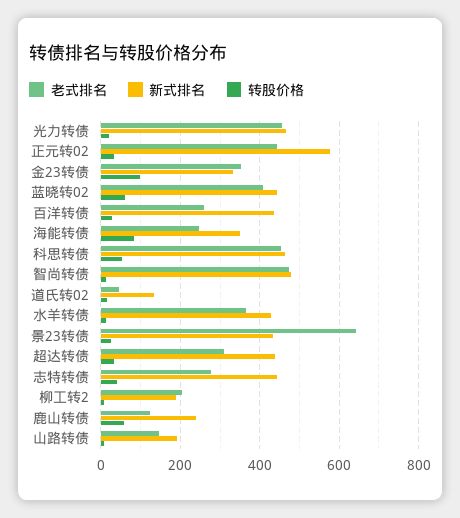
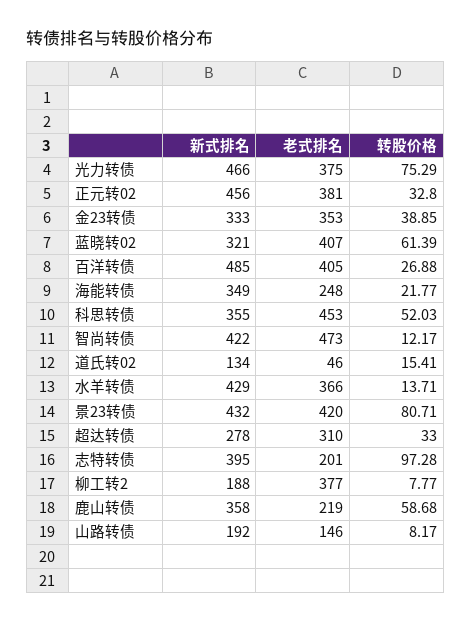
老式排名, 光力转债: 460 -> 375
转股价格, 光力转债: 20 -> 75.29
老式排名, 正元转02: 440 -> 381
新式排名, 正元转02: 580 -> 456
转股价格, 金23转债: 100 -> 38.85
新式排名, 蓝晓转02: 440 -> 321
老式排名, 百洋转债: 260 -> 405
新式排名, 百洋转债: 440 -> 485
转股价格, 海能转债: 80 -> 21.77
新式排名, 科思转债: 460 -> 355
新式排名, 智尚转债: 480 -> 422
老式排名, 景23转债: 640 -> 420
转股价格, 景23转债: 20 -> 80.71
新式排名, 超达转债: 440 -> 278
老式排名, 志特转债: 280 -> 201
新式排名, 志特转债: 440 -> 395
转股价格, 志特转债: 40 -> 97.28
老式排名, 柳工转2: 200 -> 377
老式排名, 鹿山转债: 120 -> 219
新式排名, 鹿山转债: 240 -> 358

